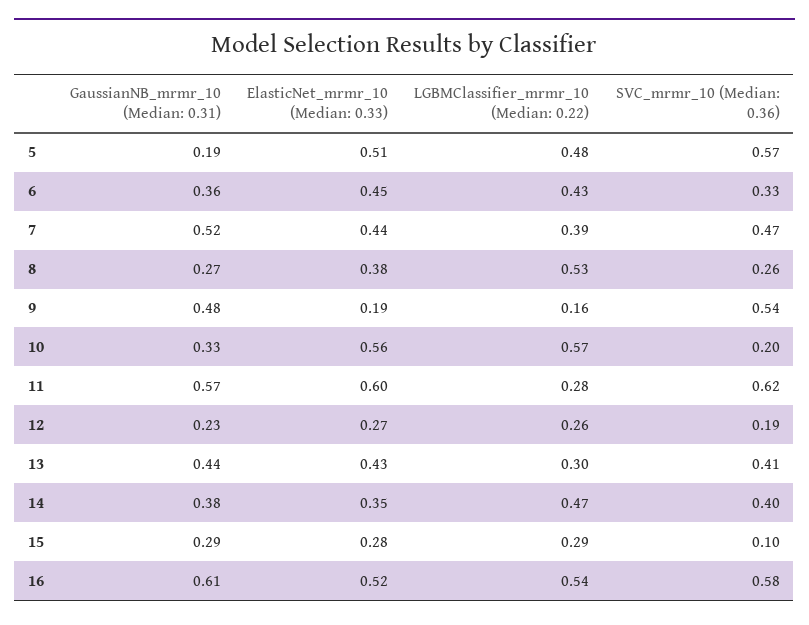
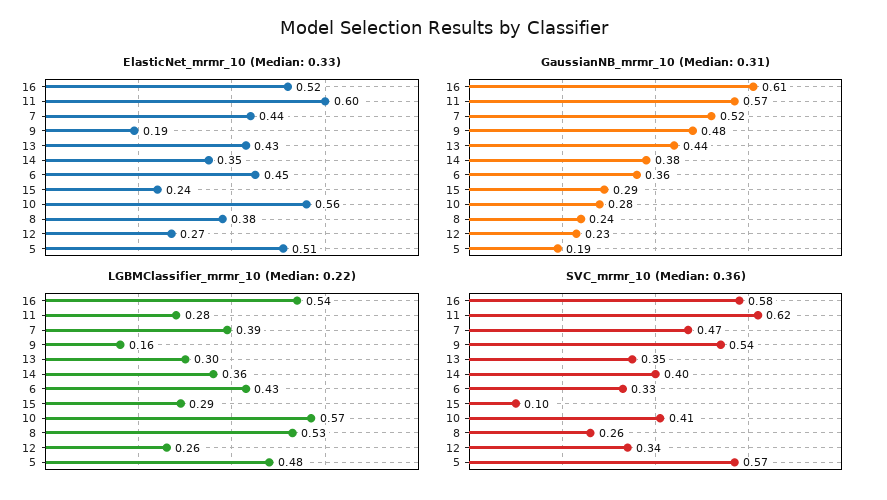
GaussianNB_mrmr_10 (Median: 0.31), 8: 0.27 -> 0.24
GaussianNB_mrmr_10 (Median: 0.31), 10: 0.33 -> 0.28
SVC_mrmr_10 (Median: 0.36), 10: 0.2 -> 0.41
SVC_mrmr_10 (Median: 0.36), 12: 0.19 -> 0.34
SVC_mrmr_10 (Median: 0.36), 13: 0.41 -> 0.35
LGBMClassifier_mrmr_10 (Median: 0.22), 14: 0.47 -> 0.36
ElasticNet_mrmr_10 (Median: 0.33), 15: 0.28 -> 0.24

